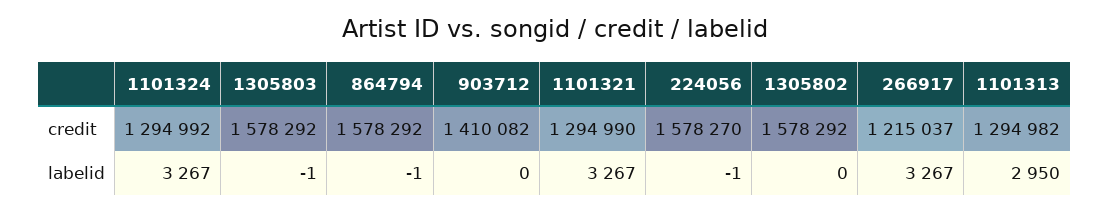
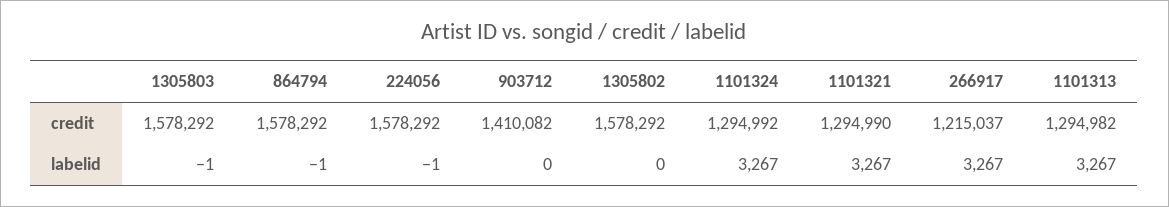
224056, credit: 1578270 -> 1578292
1101313, labelid: 2950 -> 3267

